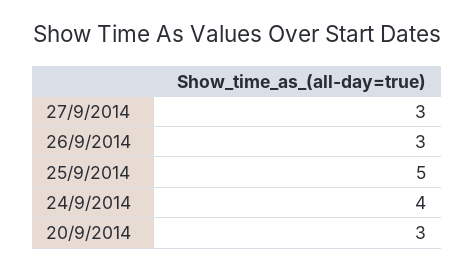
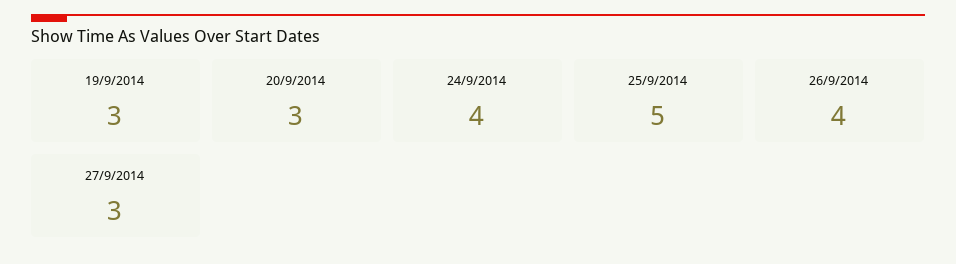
26/9/2014: 3 -> 4
19/9/2014: none -> 3

